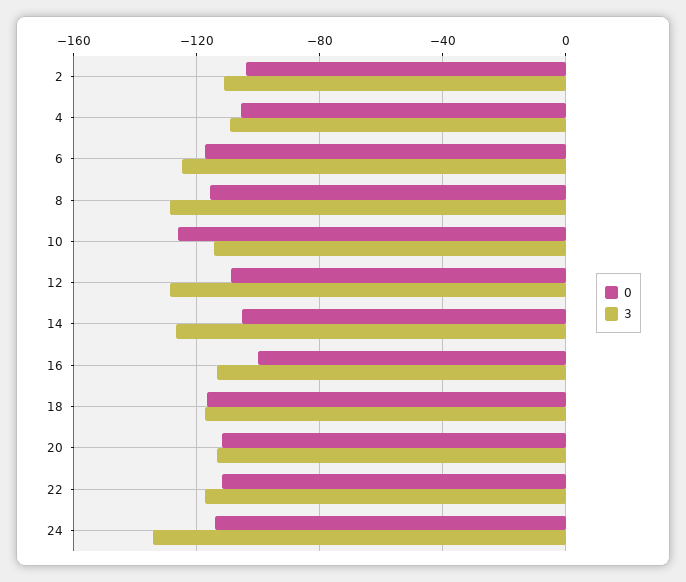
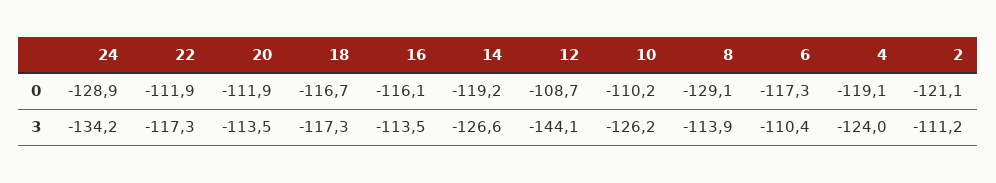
0, 2: -105 -> -121.1
0, 4: -105 -> -119.1
3, 4: -110 -> -124
3, 6: -125 -> -110.4
0, 8: -115 -> -129.1
3, 8: -130 -> -113.9
0, 10: -125 -> -110.2
3, 10: -115 -> -126.2
3, 12: -130 -> -144.1
0, 14: -105 -> -119.2
0, 16: -100 -> -116.1
0, 24: -115 -> -128.9

